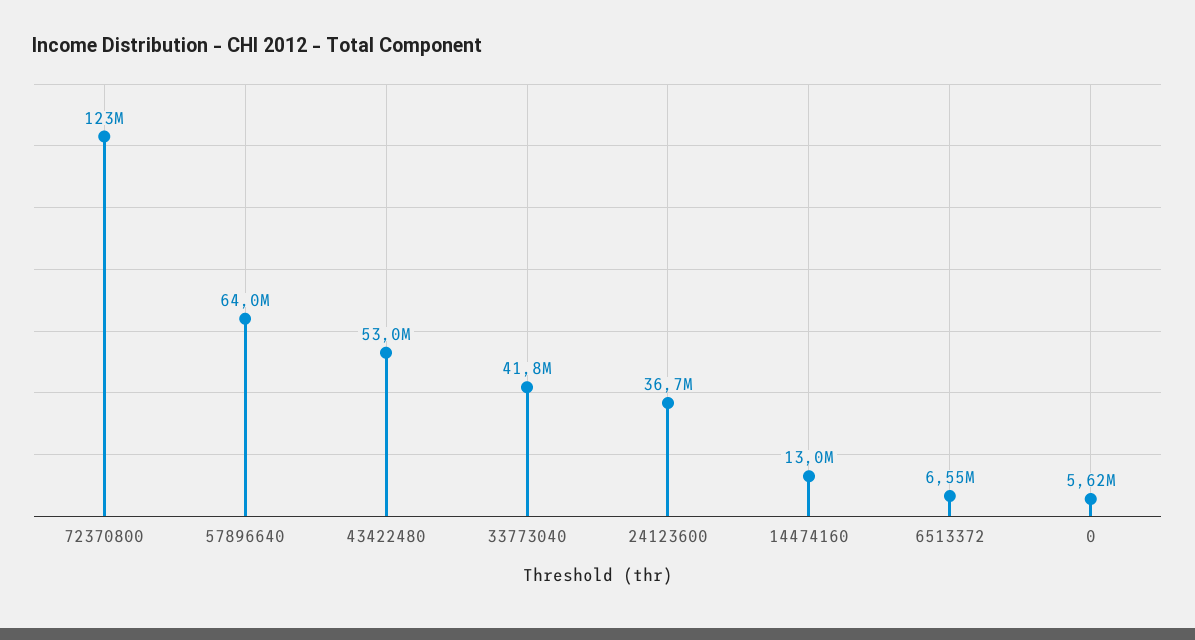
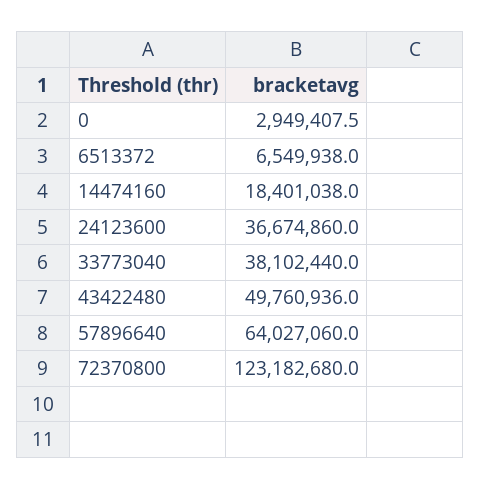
43422480: 53000000 -> 49760936
33773040: 41800000 -> 38102440
14474160: 13000000 -> 18401038
0: 5620000 -> 2949407.5

